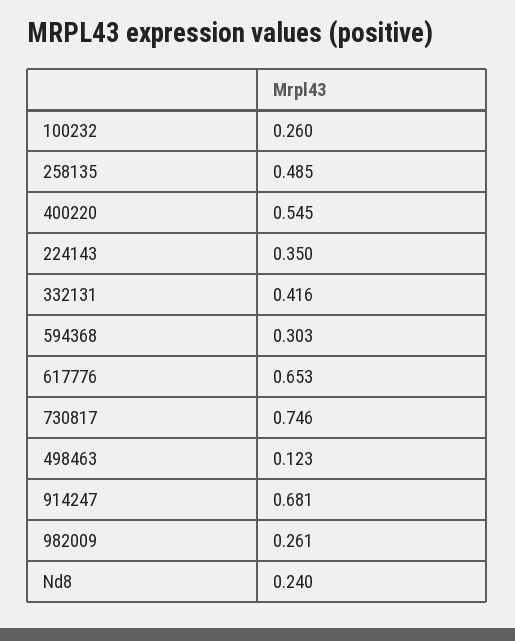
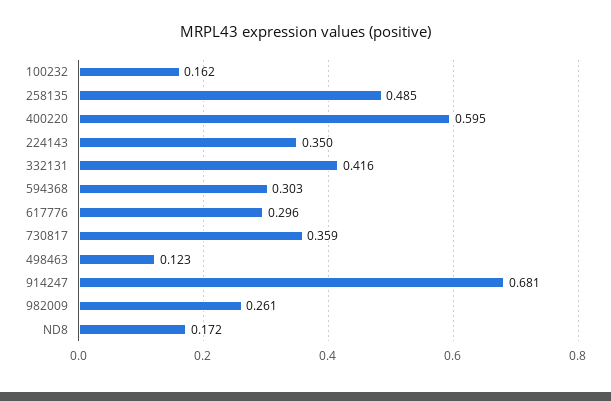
100232: 0.26 -> 0.162
400220: 0.545 -> 0.595
617776: 0.653 -> 0.296
730817: 0.746 -> 0.359
Nd8: 0.24 -> 0.172

